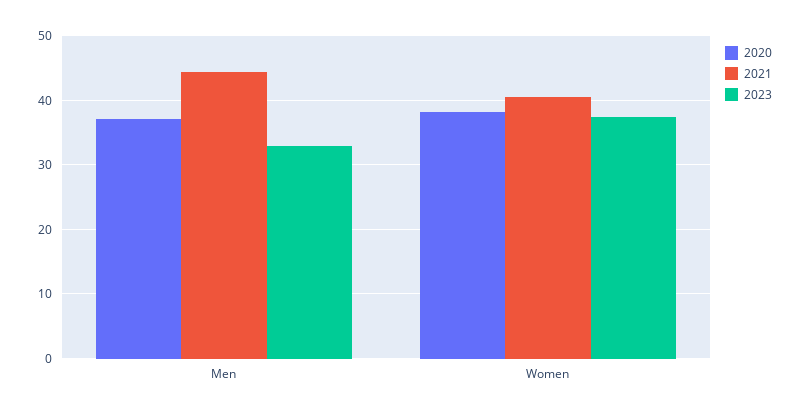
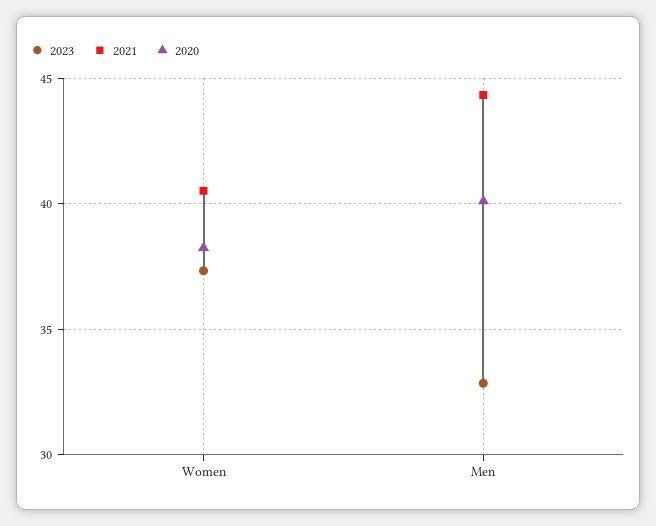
2020, Men: 37 -> 40

